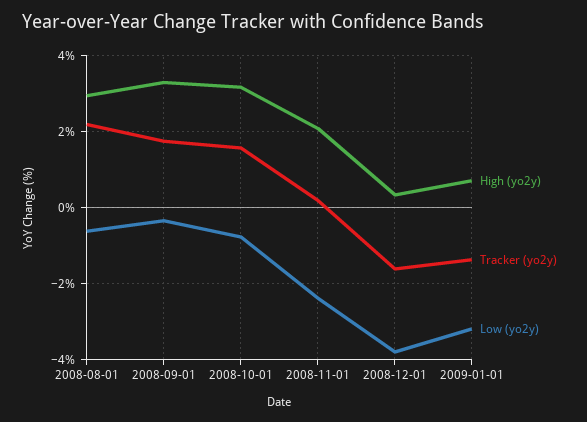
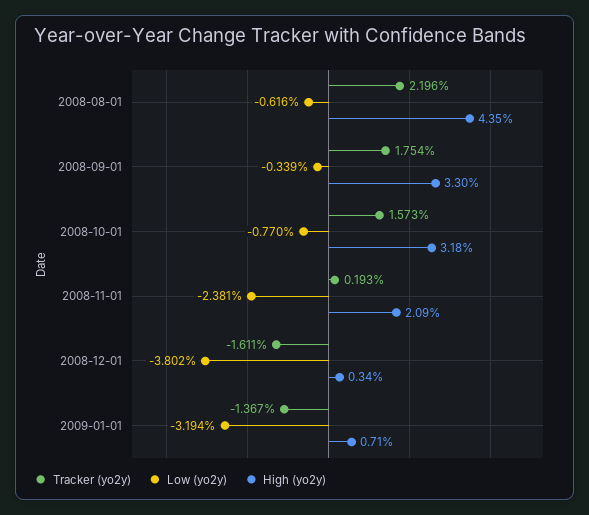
High (yo2y), 2008-08-01: 3 -> 4.35

